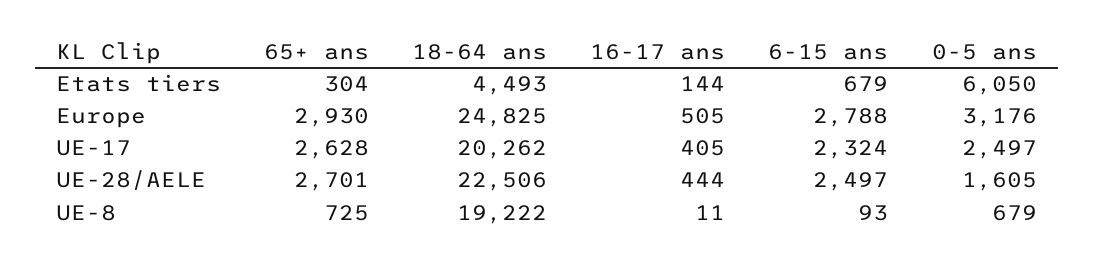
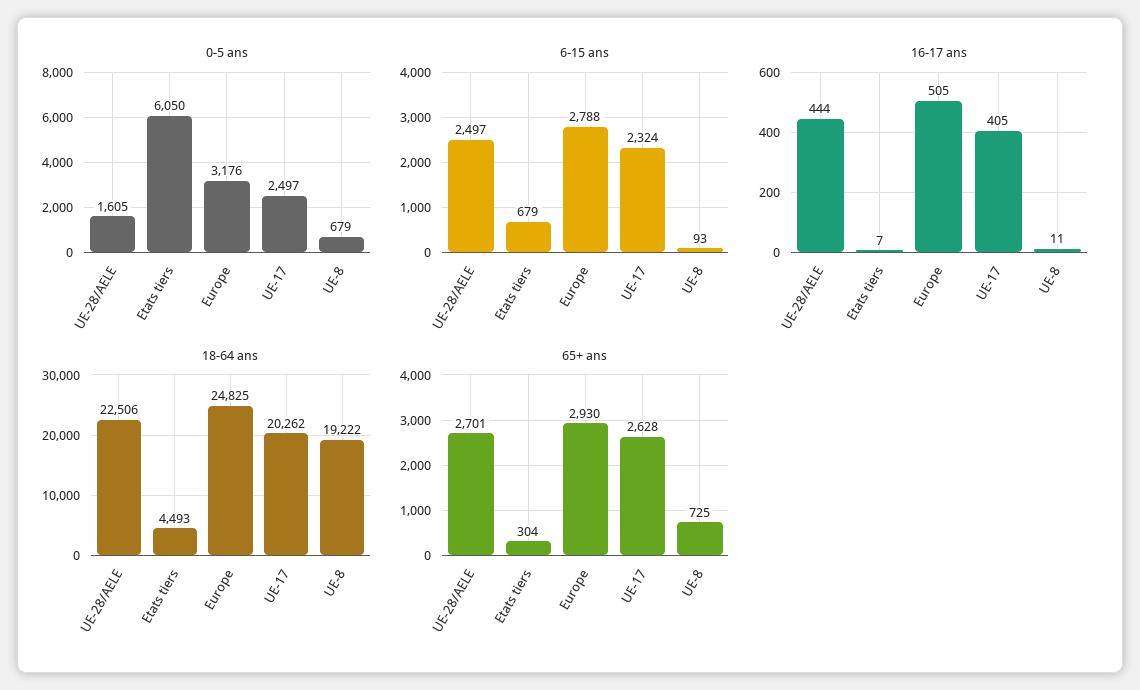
16-17 ans, Etats tiers: 144 -> 7

